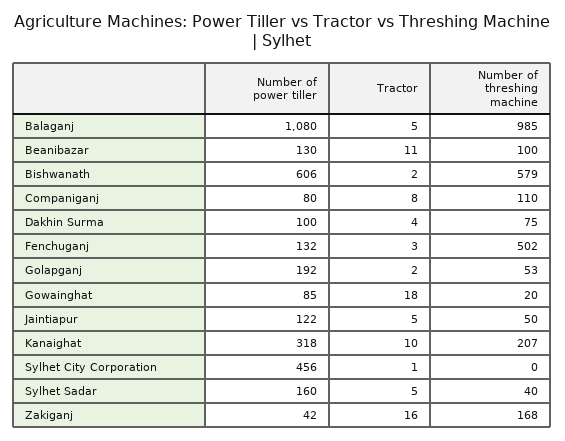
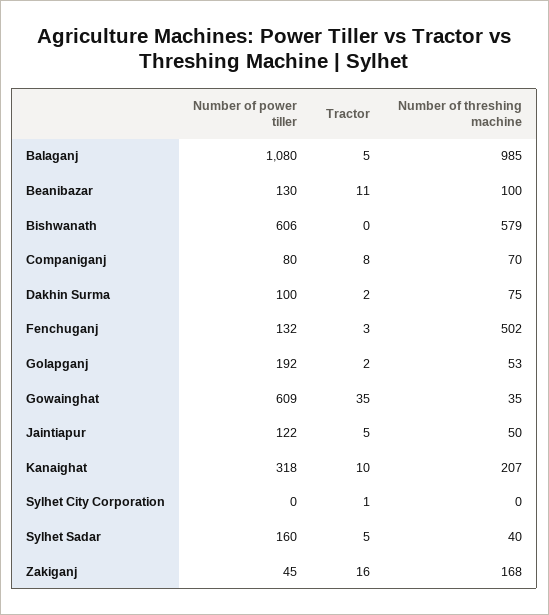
Tractor, Bishwanath: 2 -> 0
Number of threshing machine, Companiganj: 110 -> 70
Tractor, Dakhin Surma: 4 -> 2
Number of power tiller, Gowainghat: 85 -> 609
Tractor, Gowainghat: 18 -> 35
Number of threshing machine, Gowainghat: 20 -> 35
Number of power tiller, Sylhet City Corporation: 456 -> 0
Number of power tiller, Zakiganj: 42 -> 45

